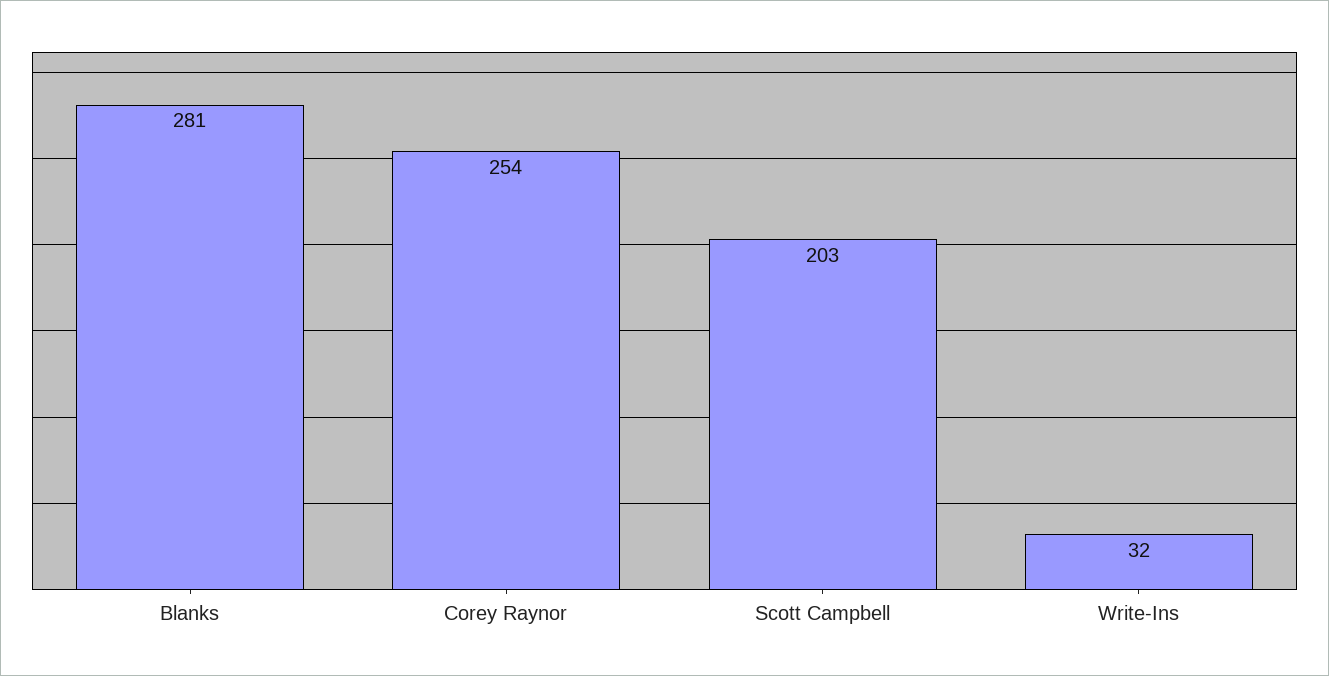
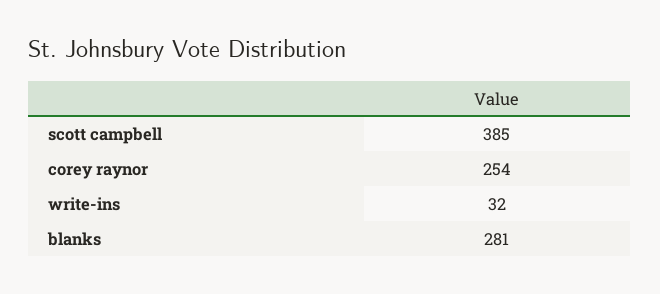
Scott Campbell: 203 -> 385

